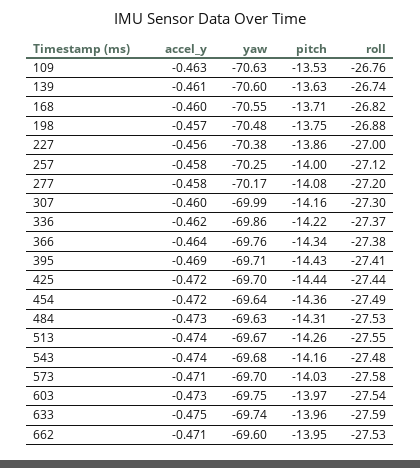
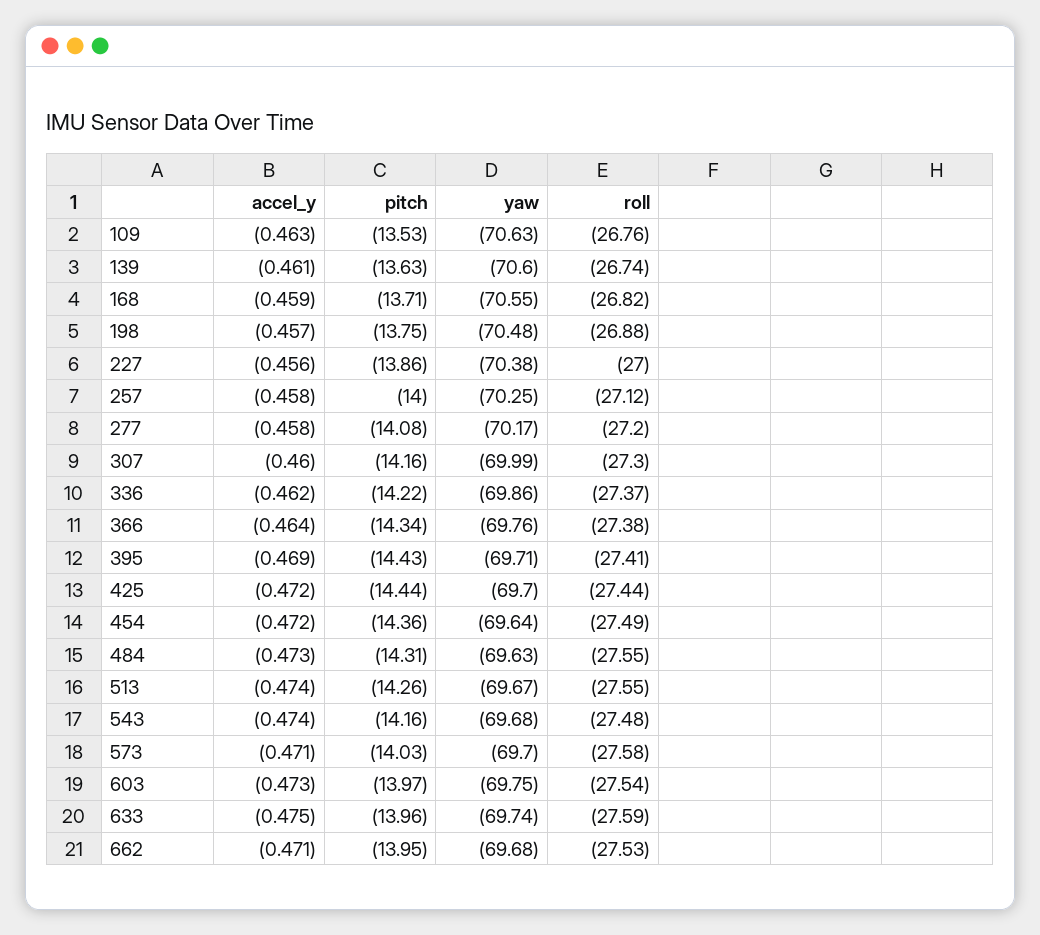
accel_y, 168: -0.46 -> -0.459
roll, 484: -27.53 -> -27.55
yaw, 662: -69.6 -> -69.68

